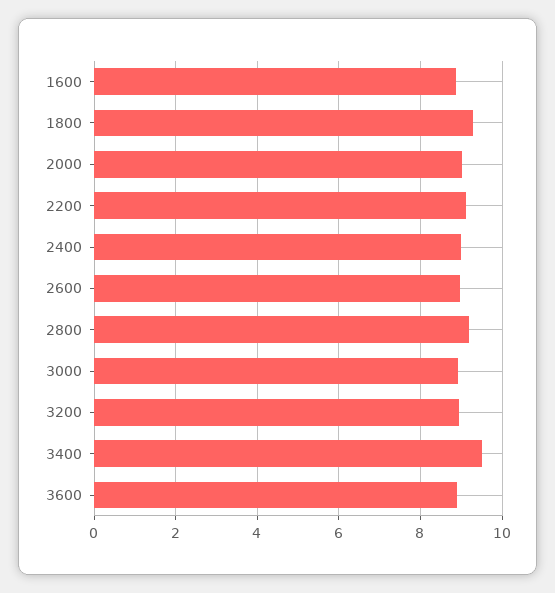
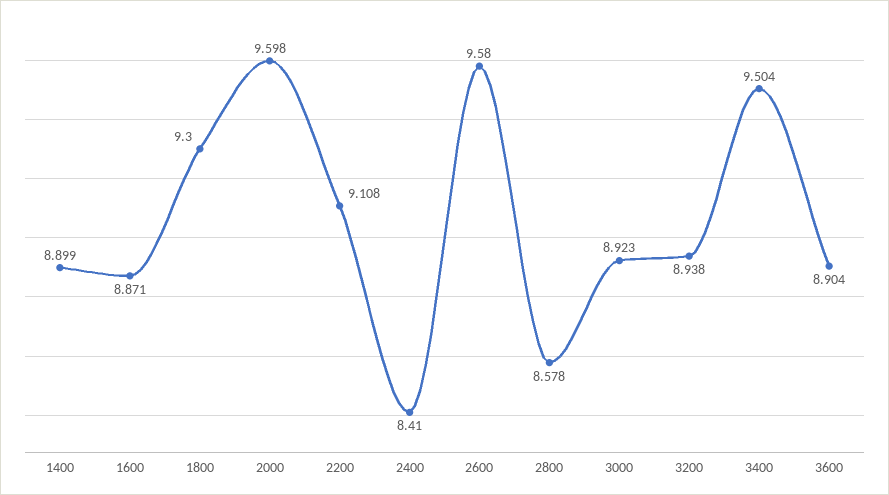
2000: 9 -> 9.598
2400: 9 -> 8.41
2600: 9 -> 9.58
2800: 9.2 -> 8.578
1400: none -> 8.899

